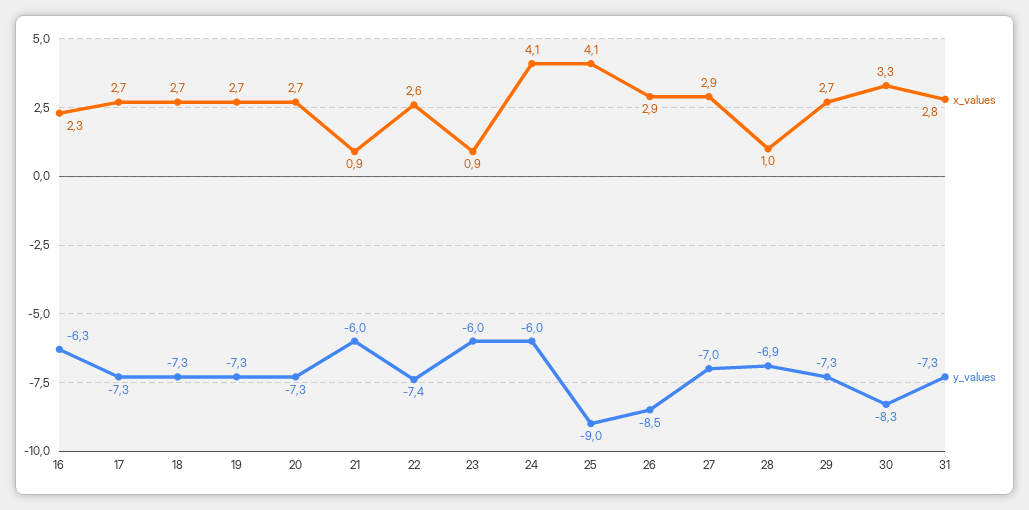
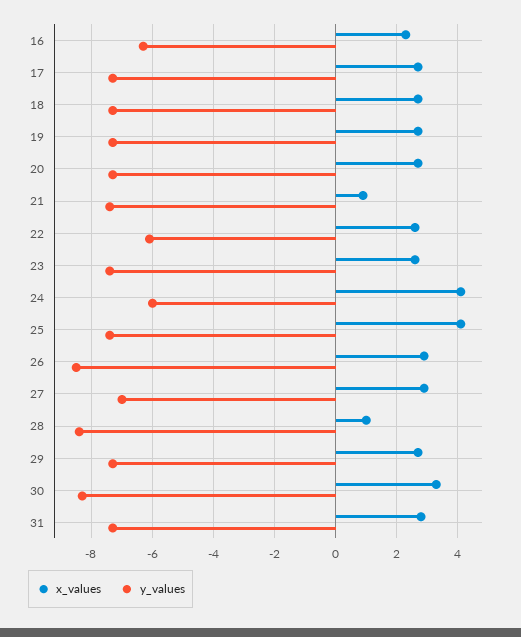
y_values, 21: -6 -> -7.5
y_values, 22: -7.4 -> -6
x_values, 23: 0.9 -> 2.5
y_values, 23: -6 -> -7.5
y_values, 25: -9 -> -7.5
y_values, 28: -6.9 -> -8.5

